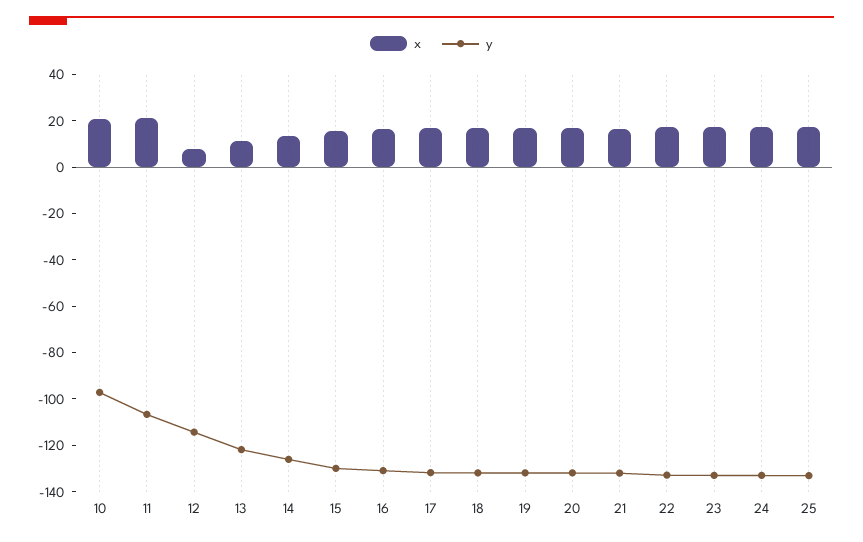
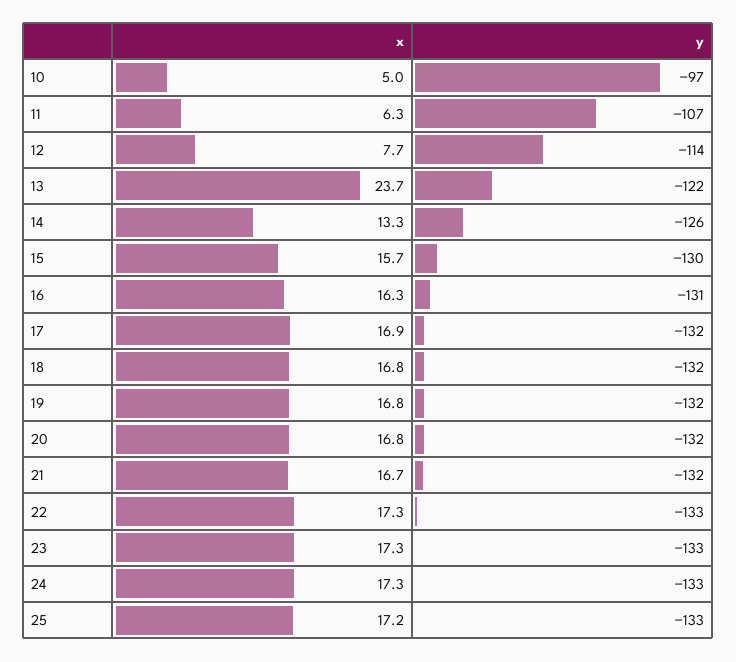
x, 10: 20 -> 5
x, 11: 20 -> 6.3
x, 13: 10 -> 23.7

